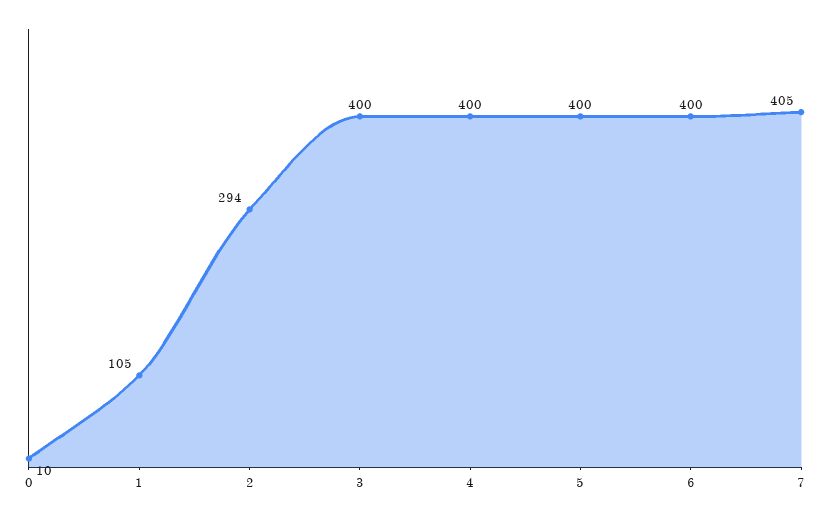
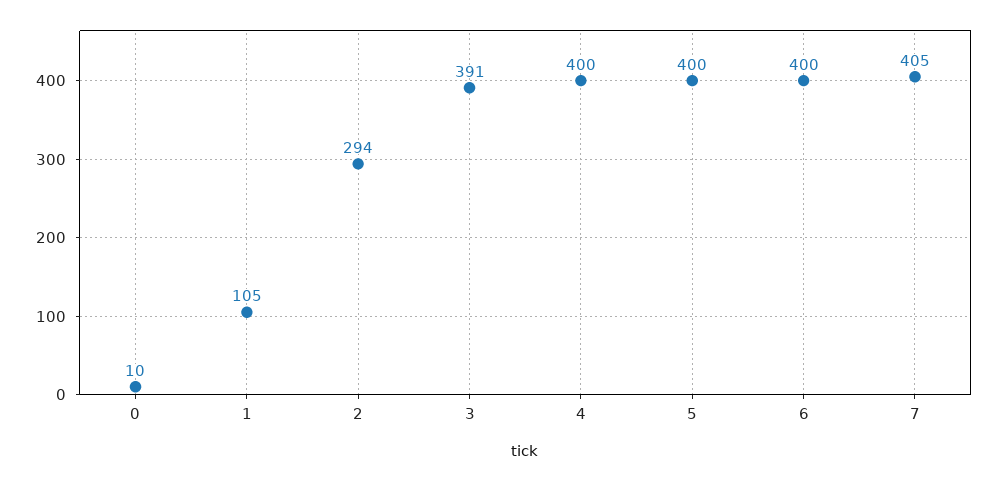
3: 400 -> 391

